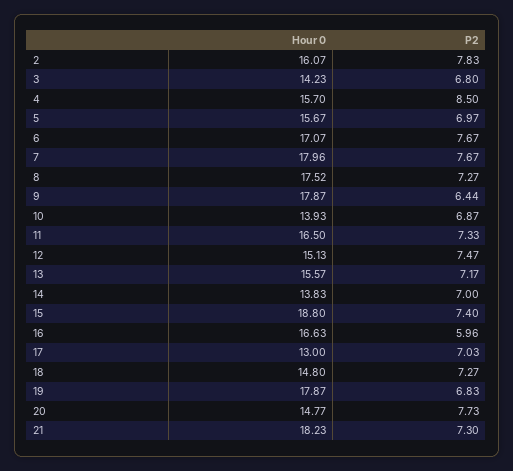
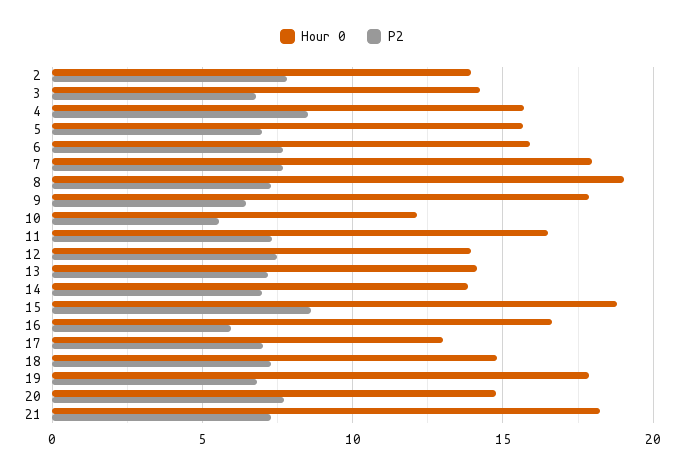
Hour 0, 2: 16.07 -> 14
Hour 0, 6: 17.07 -> 16
Hour 0, 8: 17.52 -> 19
Hour 0, 10: 13.93 -> 12
P2, 10: 6.87 -> 5.5
Hour 0, 12: 15.13 -> 14
Hour 0, 13: 15.57 -> 14
P2, 15: 7.4 -> 8.5

